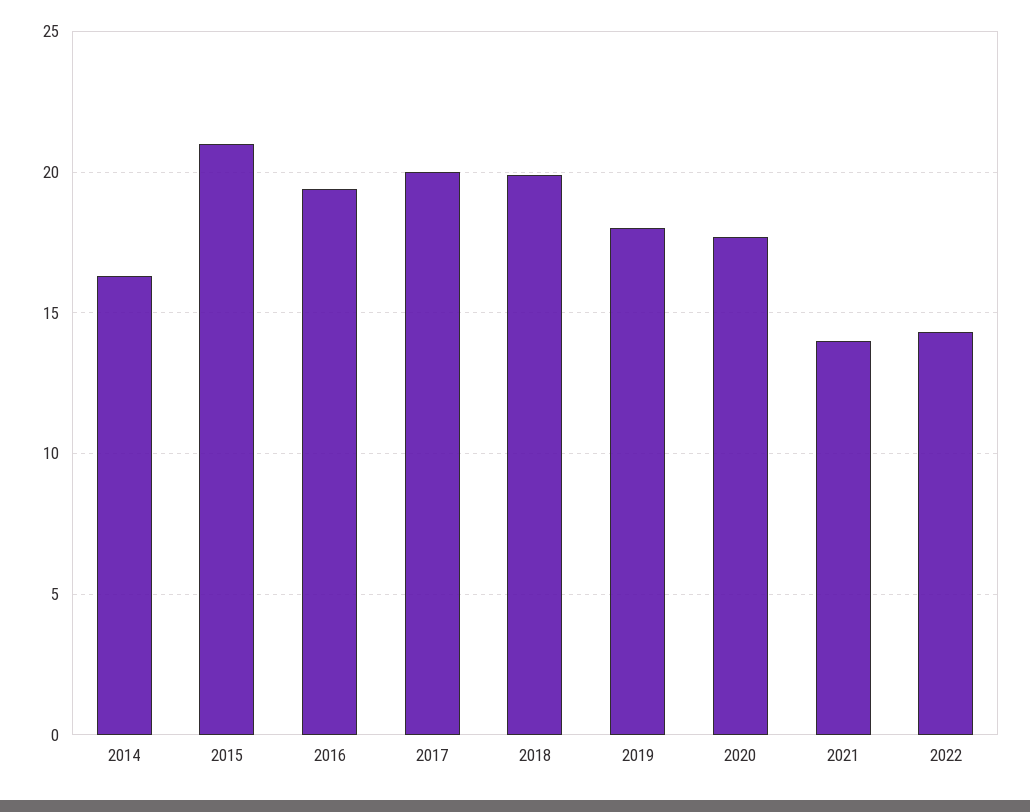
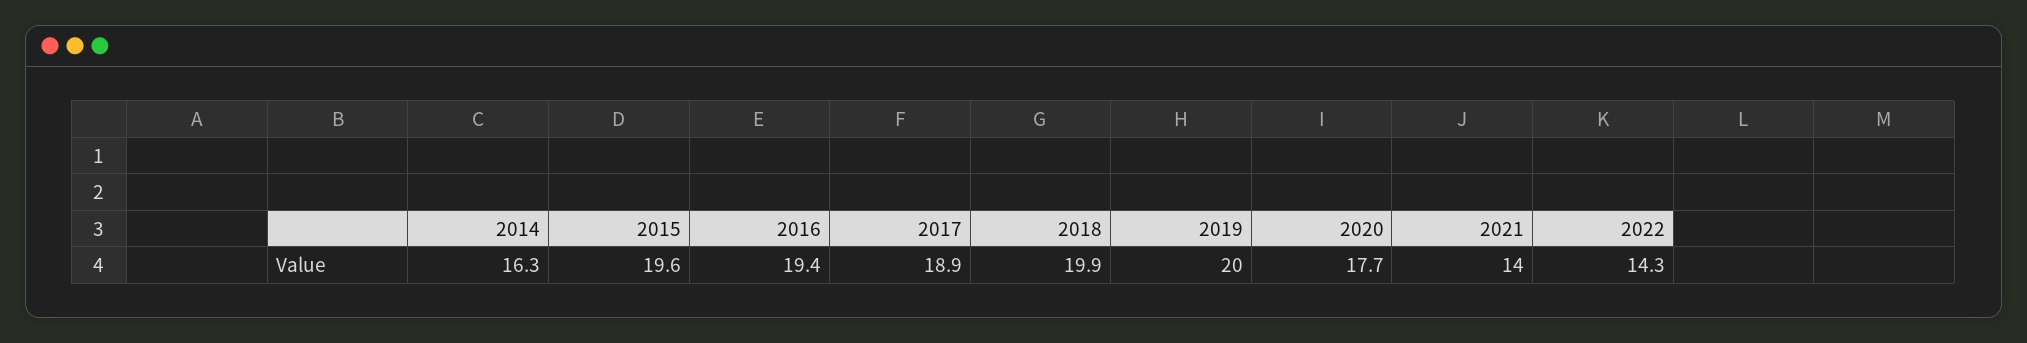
2015: 21 -> 19.6
2017: 20 -> 18.9
2019: 18 -> 20

